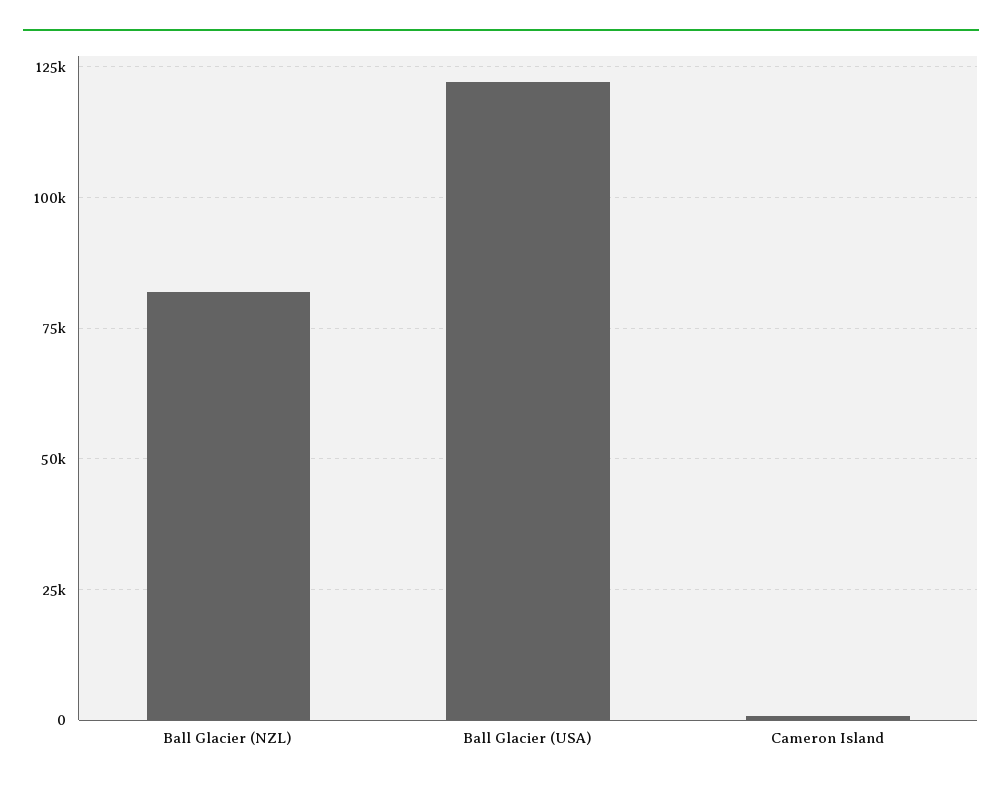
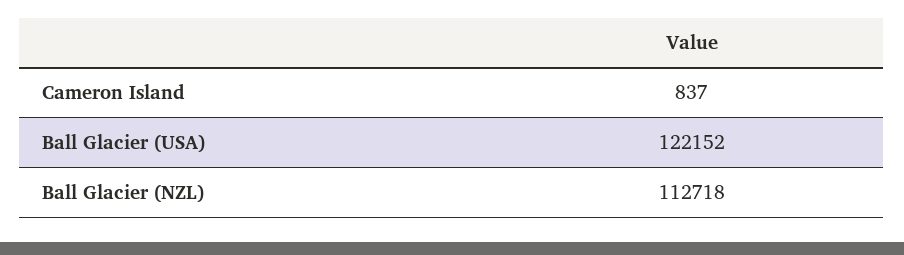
Ball Glacier (NZL): 82500 -> 112718

